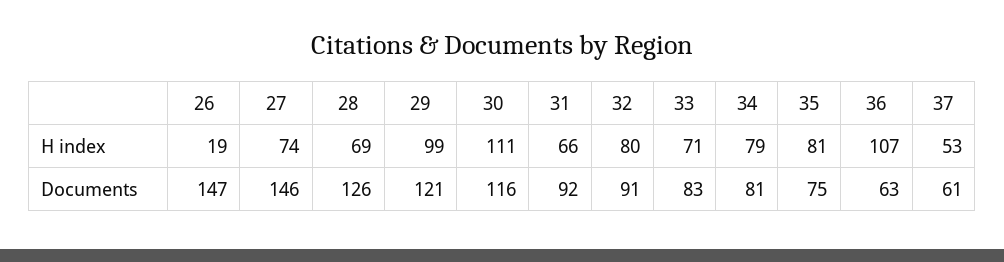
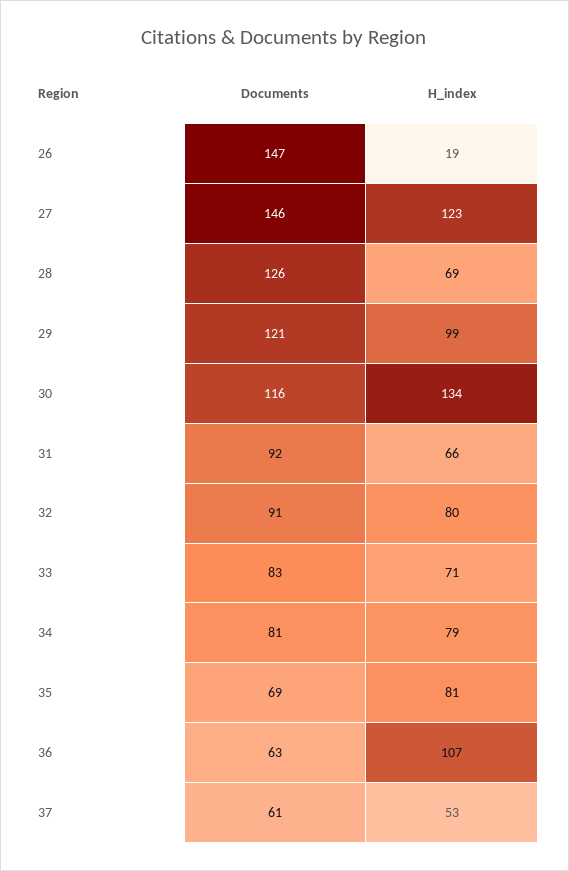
27, H index: 74 -> 123
30, H index: 111 -> 134
35, Documents: 75 -> 69

